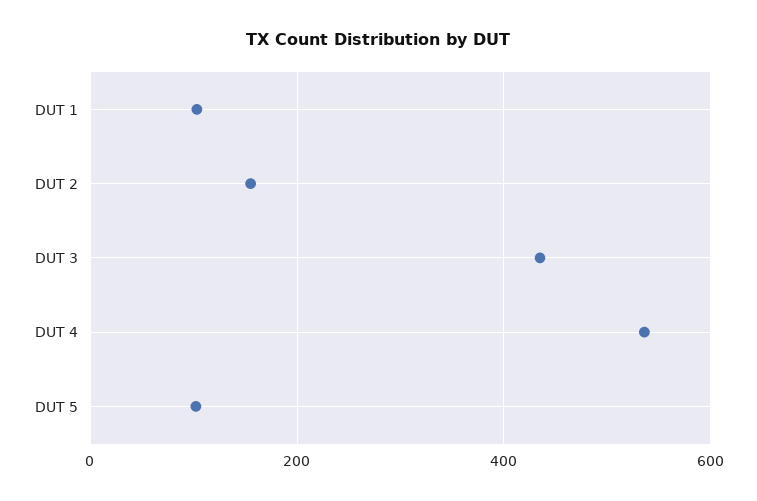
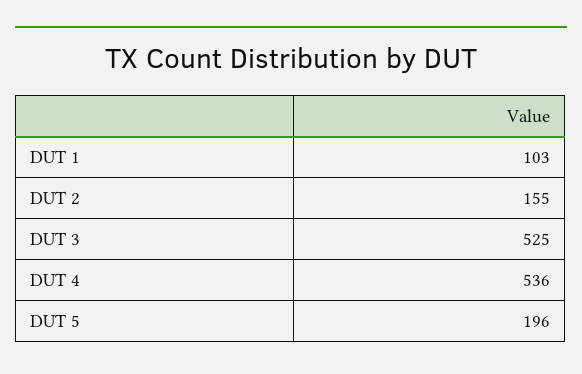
DUT 3: 440 -> 525
DUT 5: 100 -> 196

